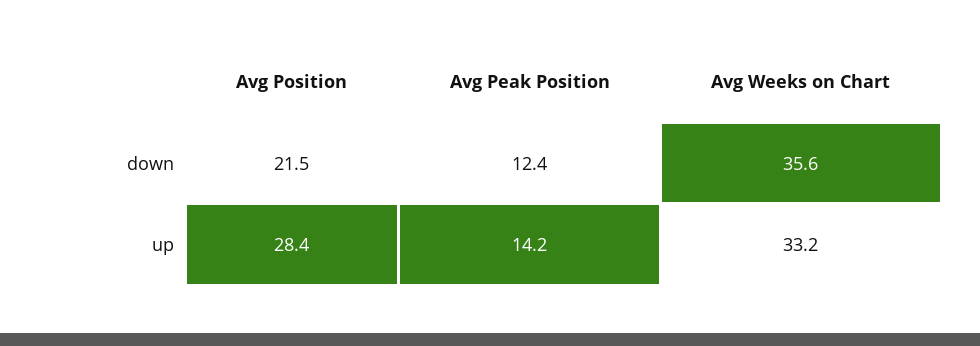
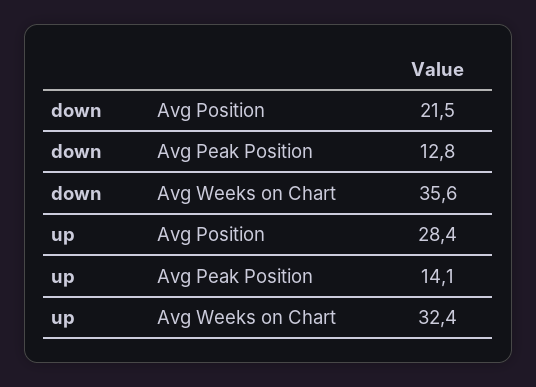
Avg Peak Position, down: 12.4 -> 12.8
Avg Peak Position, up: 14.2 -> 14.1
Avg Weeks on Chart, up: 33.2 -> 32.4

